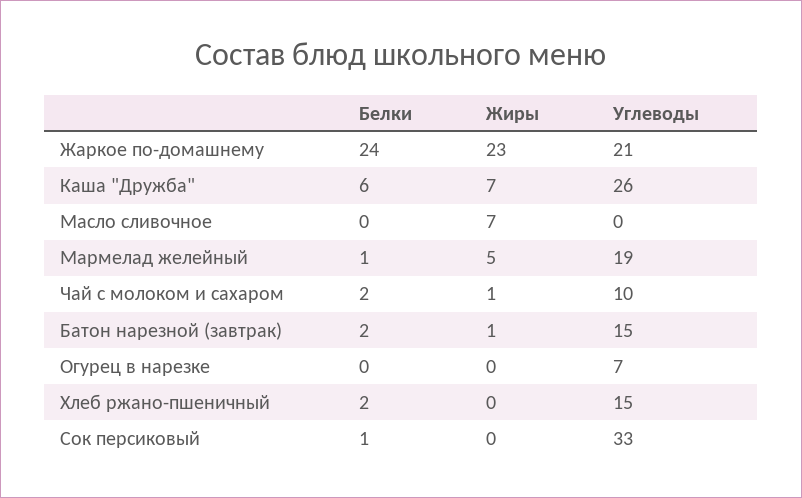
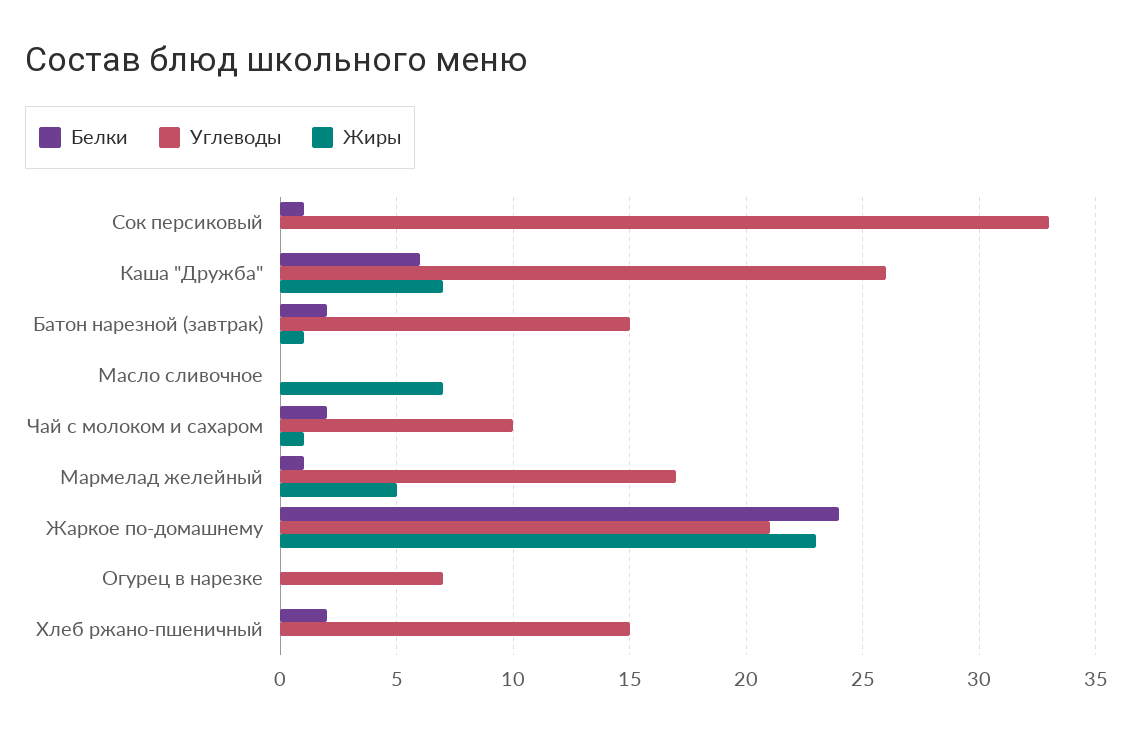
Углеводы, Мармелад желейный: 19 -> 17

